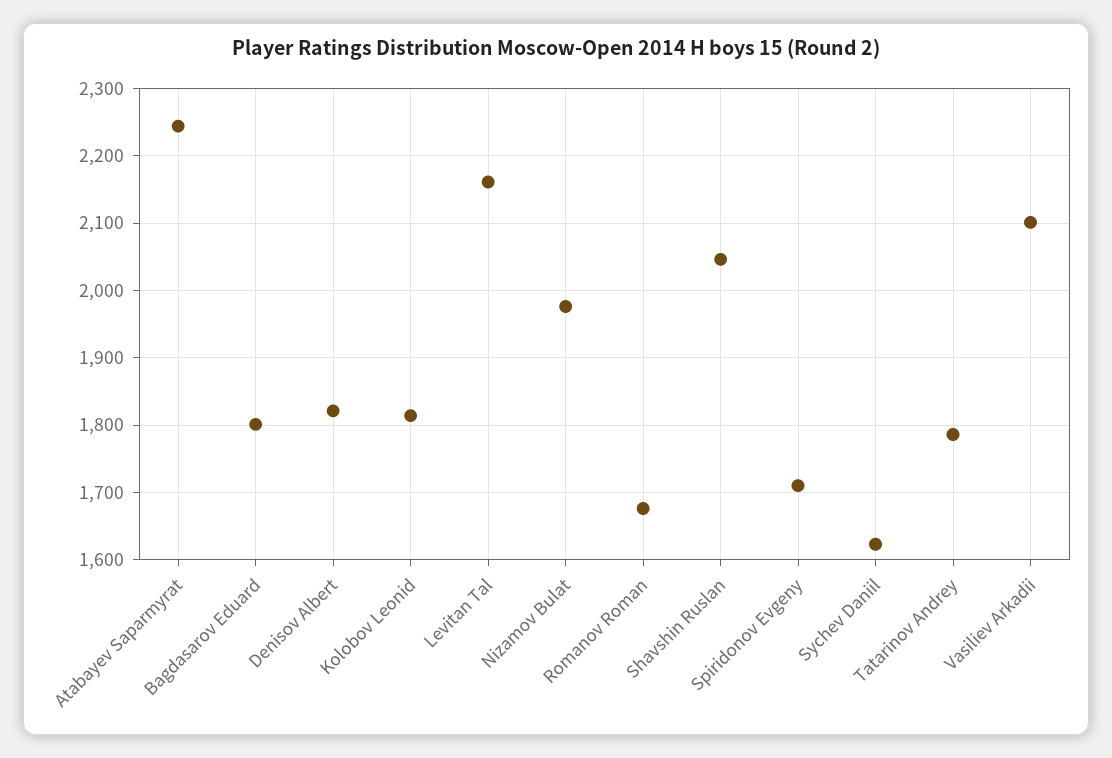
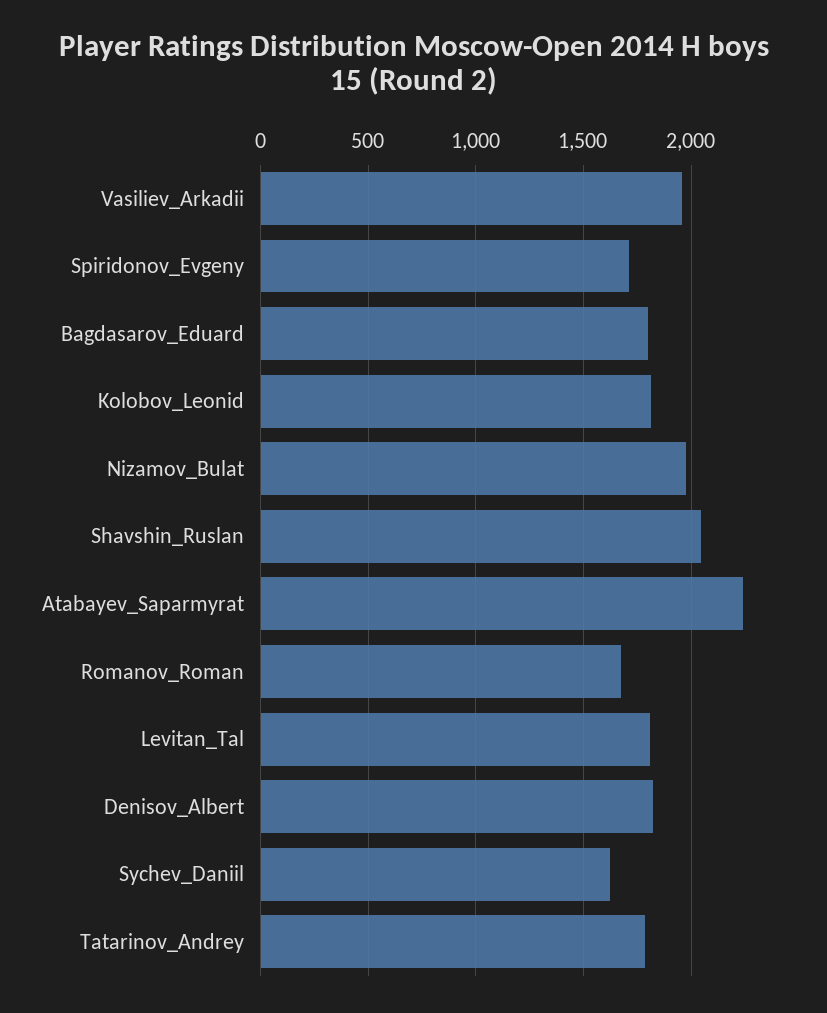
Levitan Tal: 2160 -> 1800
Vasiliev Arkadii: 2100 -> 1950

